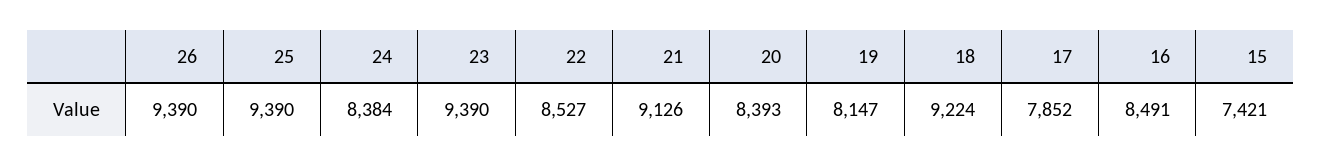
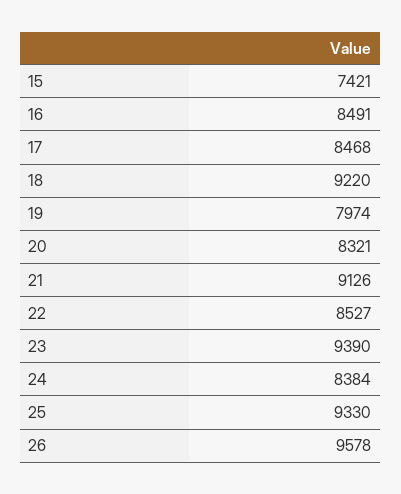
26: 9390 -> 9578
25: 9390 -> 9330
20: 8393 -> 8321
19: 8147 -> 7974
18: 9224 -> 9220
17: 7852 -> 8468

